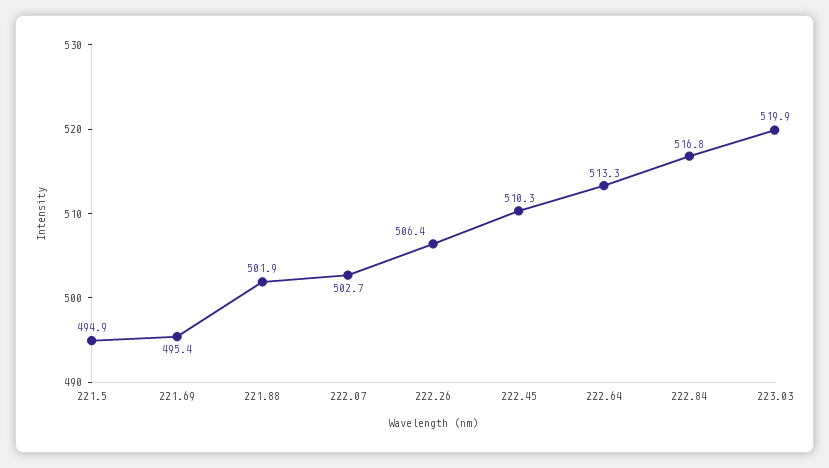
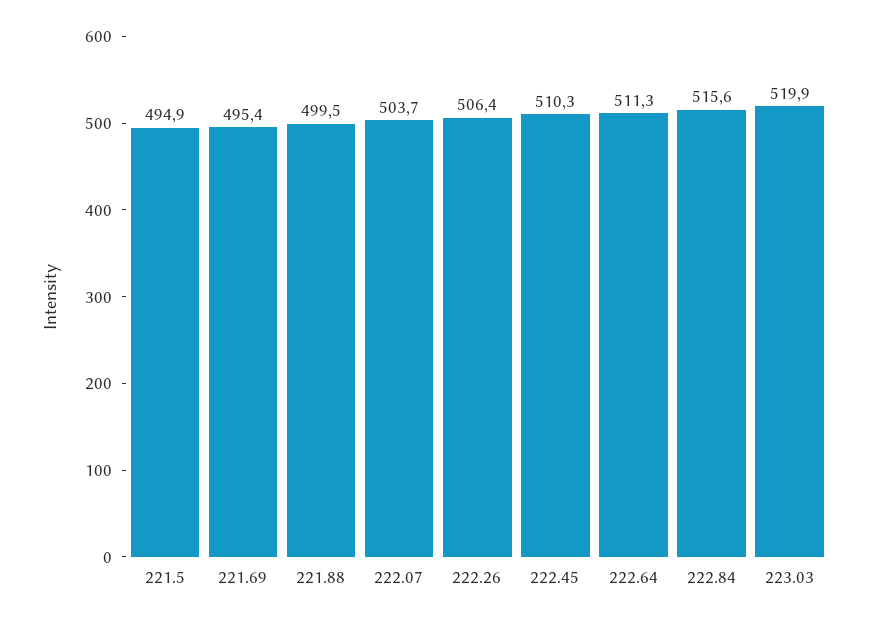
221.88: 501.9 -> 499.5
222.07: 502.7 -> 503.7
222.64: 513.3 -> 511.3
222.84: 516.8 -> 515.6

